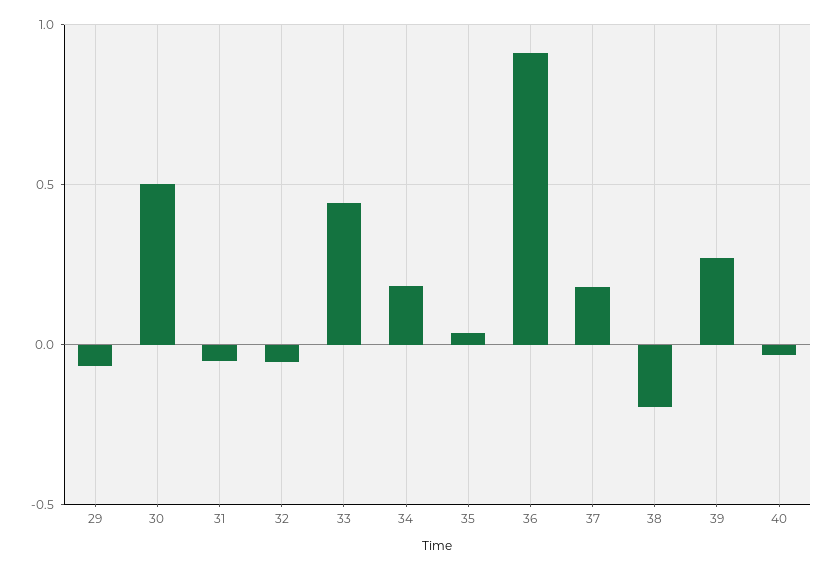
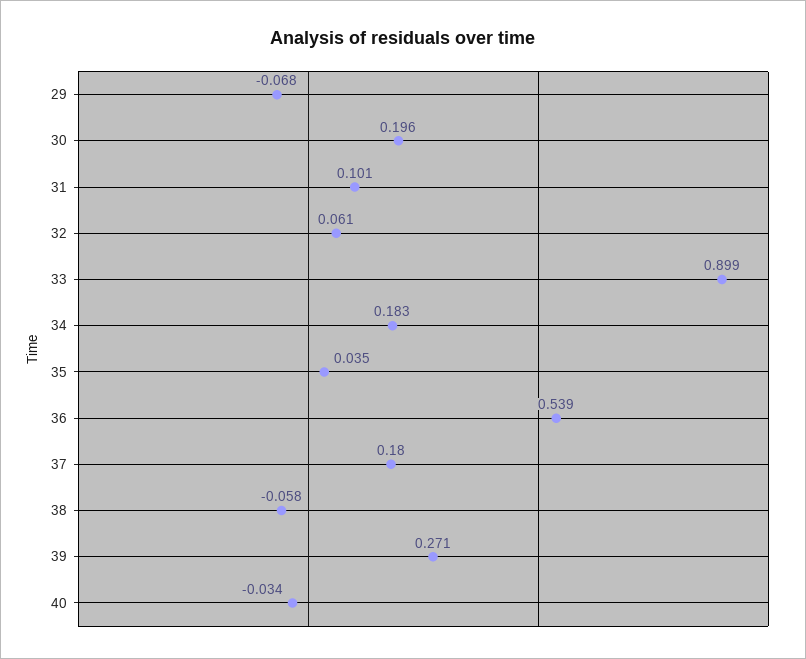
30: 0.5 -> 0.196
31: -0.05 -> 0.101
32: -0.05 -> 0.061
33: 0.45 -> 0.899
36: 0.9 -> 0.539
38: -0.2 -> -0.058

